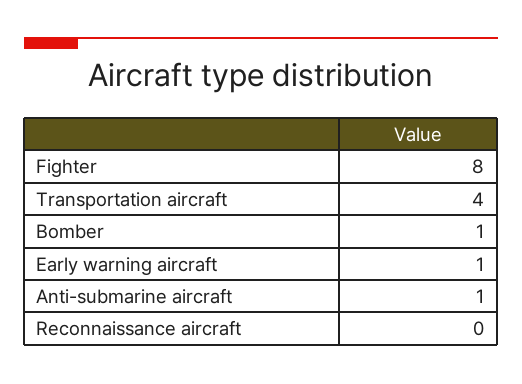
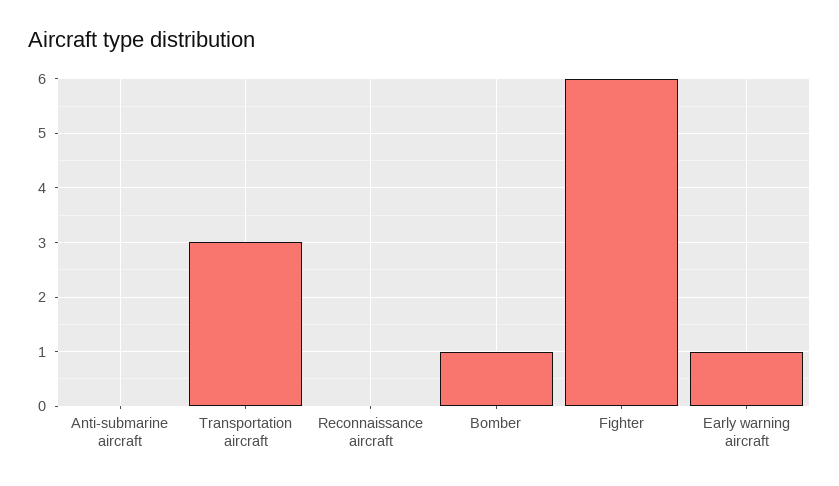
Fighter: 8 -> 6
Transportation aircraft: 4 -> 3
Anti-submarine aircraft: 1 -> 0

